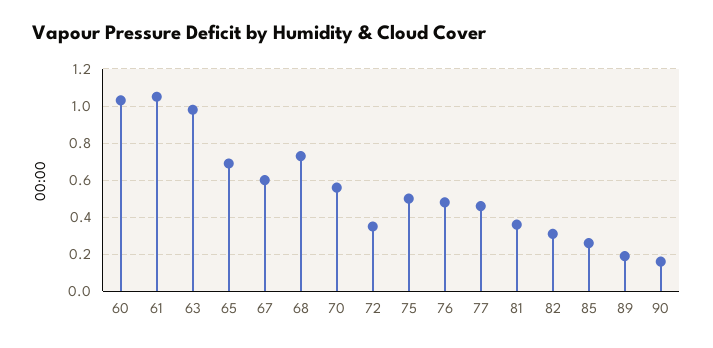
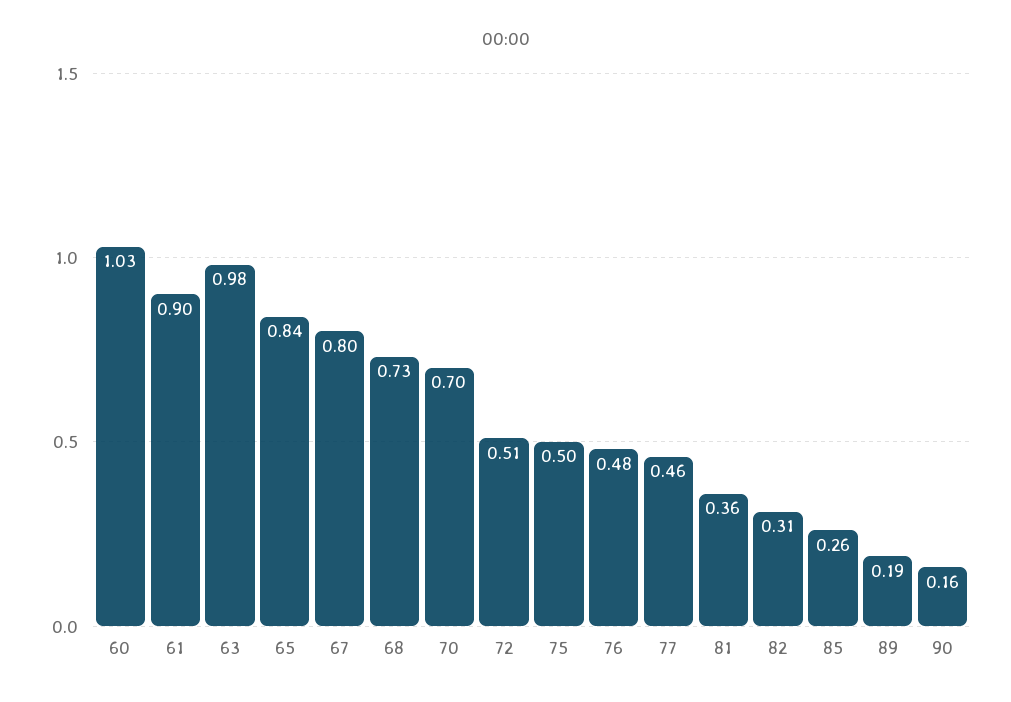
61: 1.05 -> 0.9
65: 0.7 -> 0.84
67: 0.6 -> 0.8
70: 0.55 -> 0.7
72: 0.35 -> 0.51

